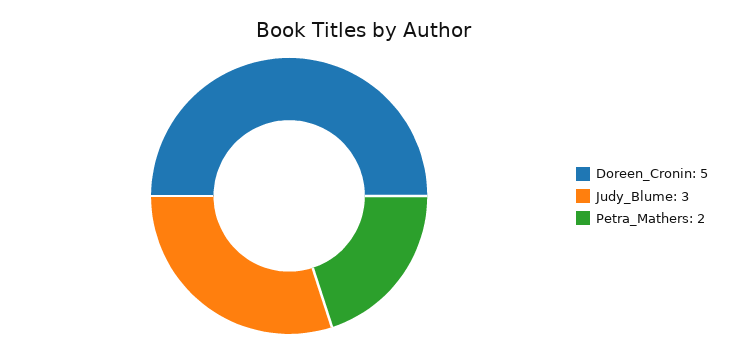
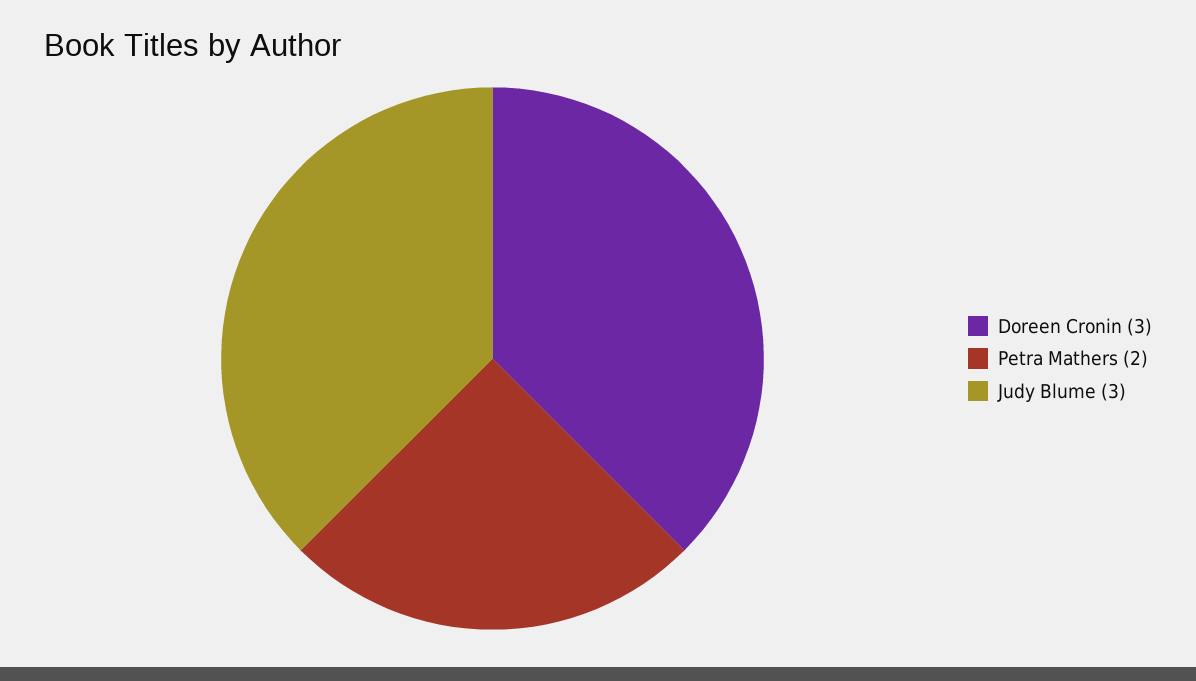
Doreen_Cronin: 5 -> 3

